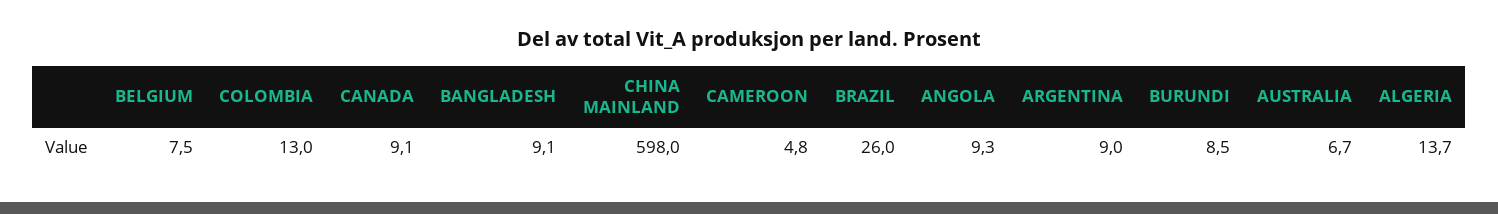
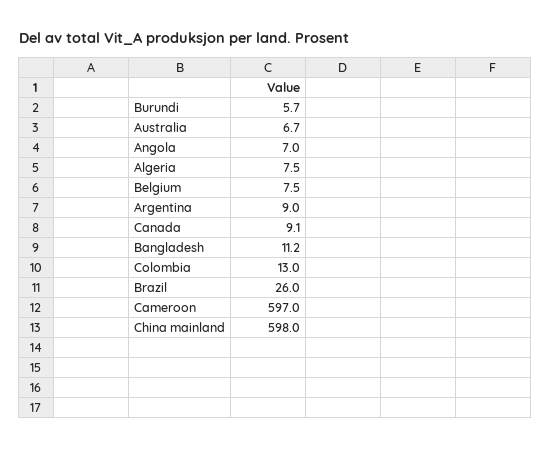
BANGLADESH: 9.1 -> 11.2
CAMEROON: 4.8 -> 597
ANGOLA: 9.3 -> 7
BURUNDI: 8.5 -> 5.7
ALGERIA: 13.7 -> 7.5

